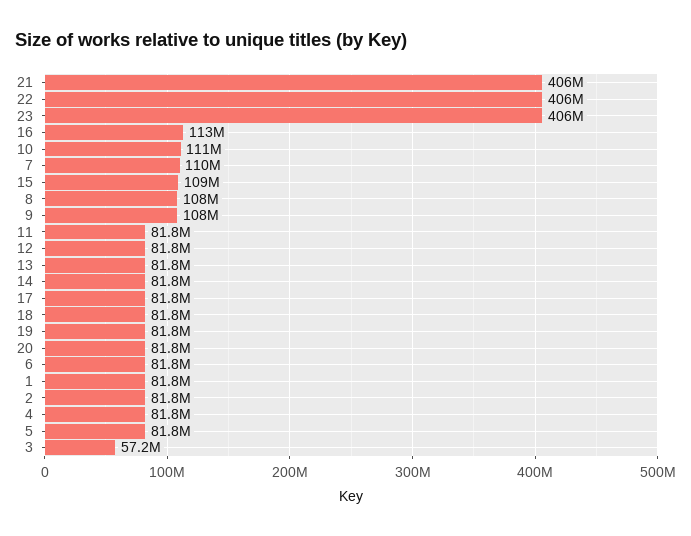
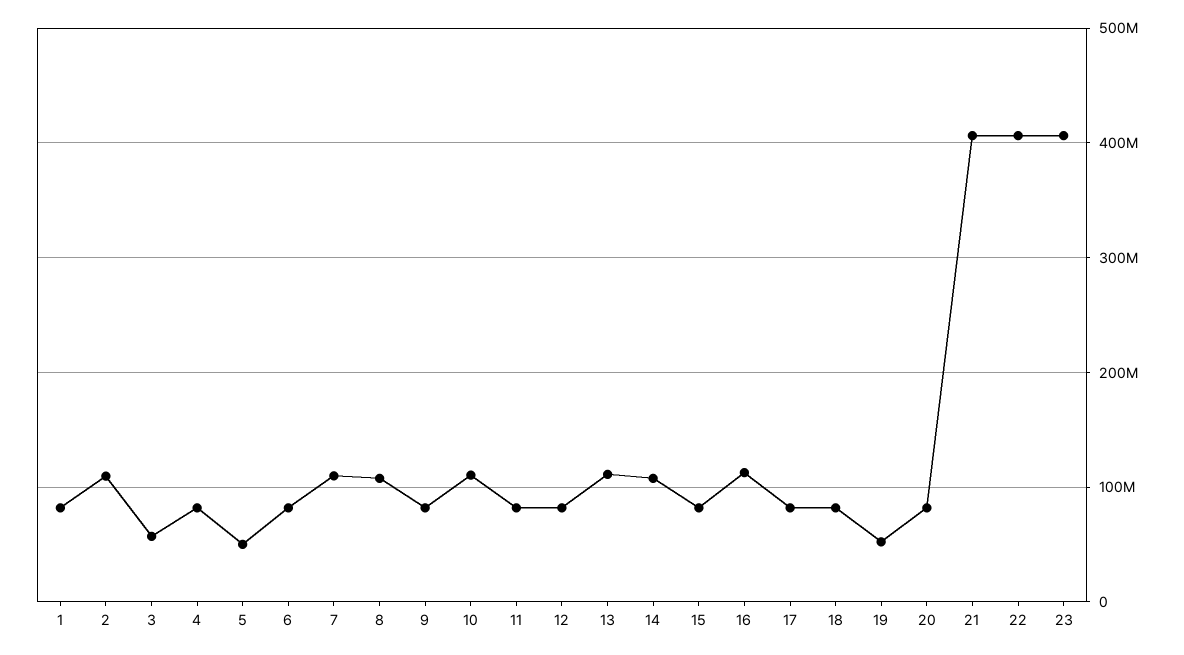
15: 109000000 -> 80000000
9: 108000000 -> 80000000
13: 81800000 -> 110000000
14: 81800000 -> 110000000
19: 81800000 -> 50000000
2: 81800000 -> 110000000
5: 81800000 -> 50000000

